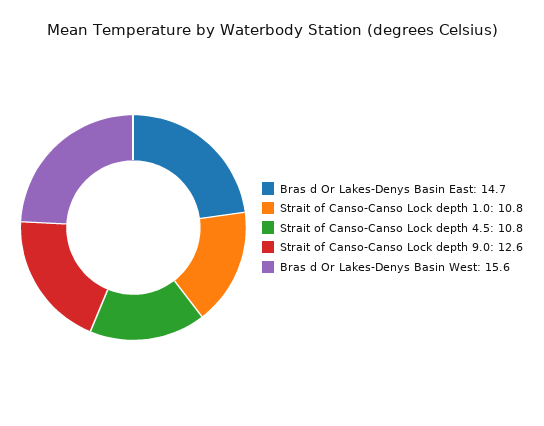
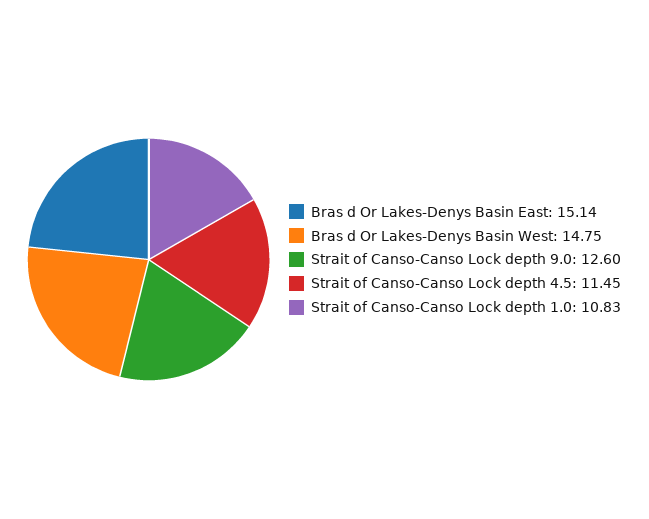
Bras d Or Lakes-Denys Basin East: 14.7 -> 15.14
Strait of Canso-Canso Lock depth 4.5: 10.8 -> 11.45
Bras d Or Lakes-Denys Basin West: 15.6 -> 14.75

